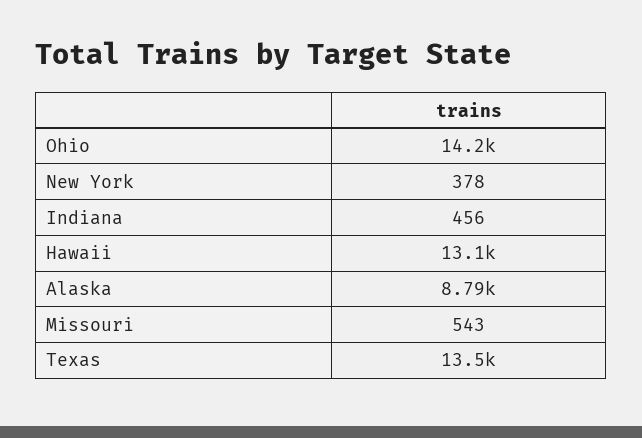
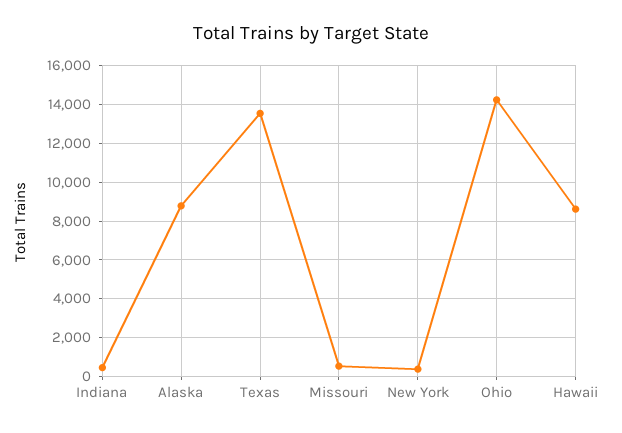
Hawaii: 13100 -> 8500

